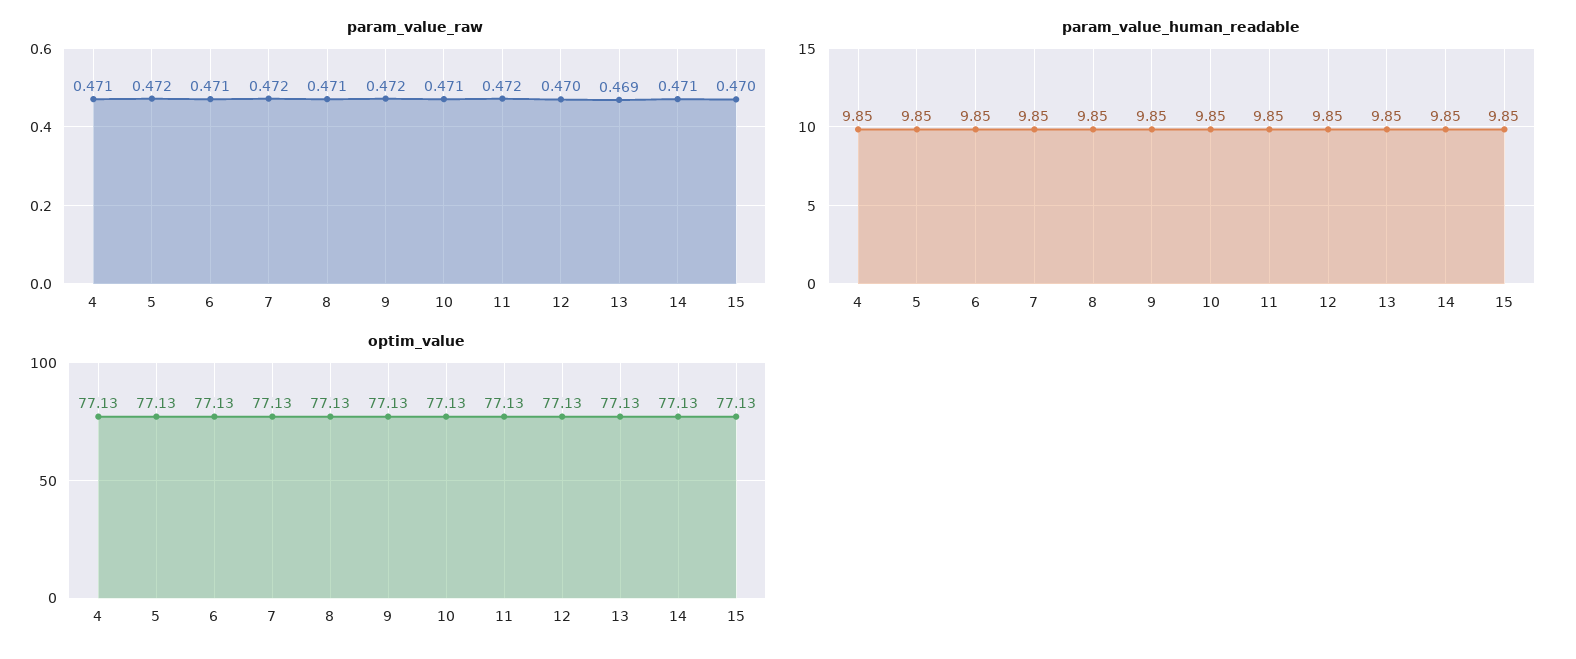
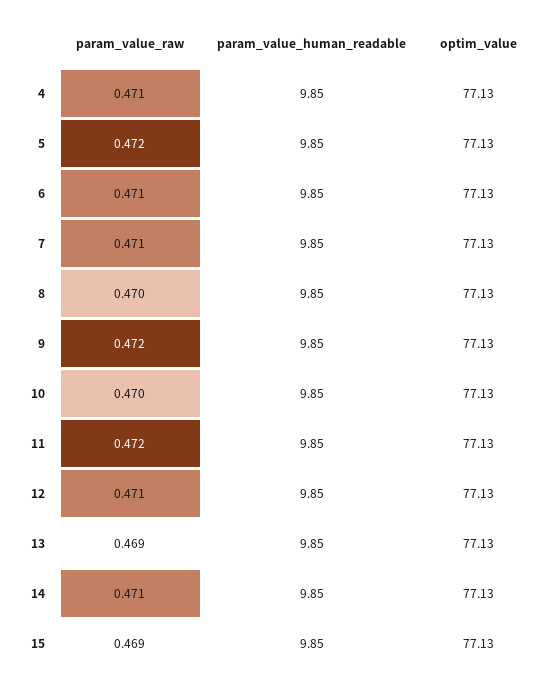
param_value_raw, 7: 0.472 -> 0.471
param_value_raw, 8: 0.471 -> 0.47
param_value_raw, 10: 0.471 -> 0.47
param_value_raw, 12: 0.47 -> 0.471
param_value_raw, 15: 0.47 -> 0.469

